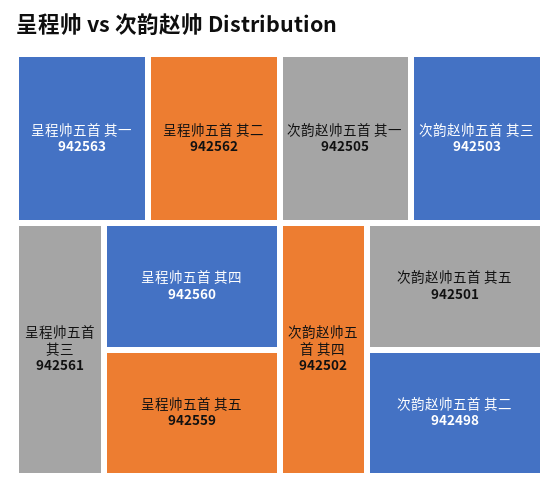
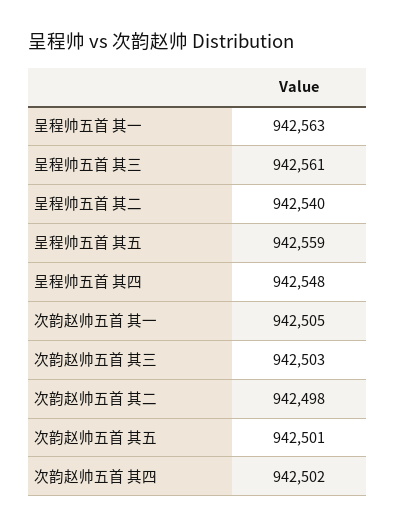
呈程帅五首 其二: 942562 -> 942540
呈程帅五首 其四: 942560 -> 942548

